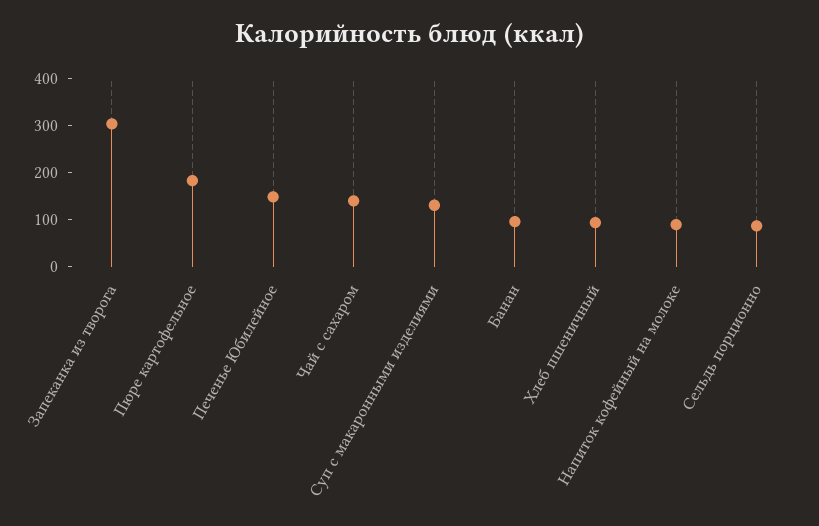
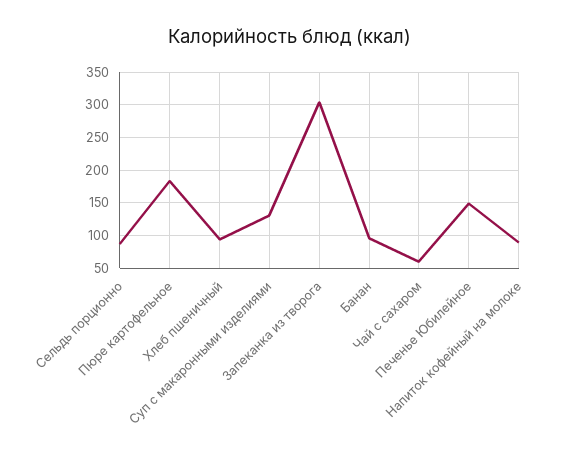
Чай с сахаром: 140 -> 60

